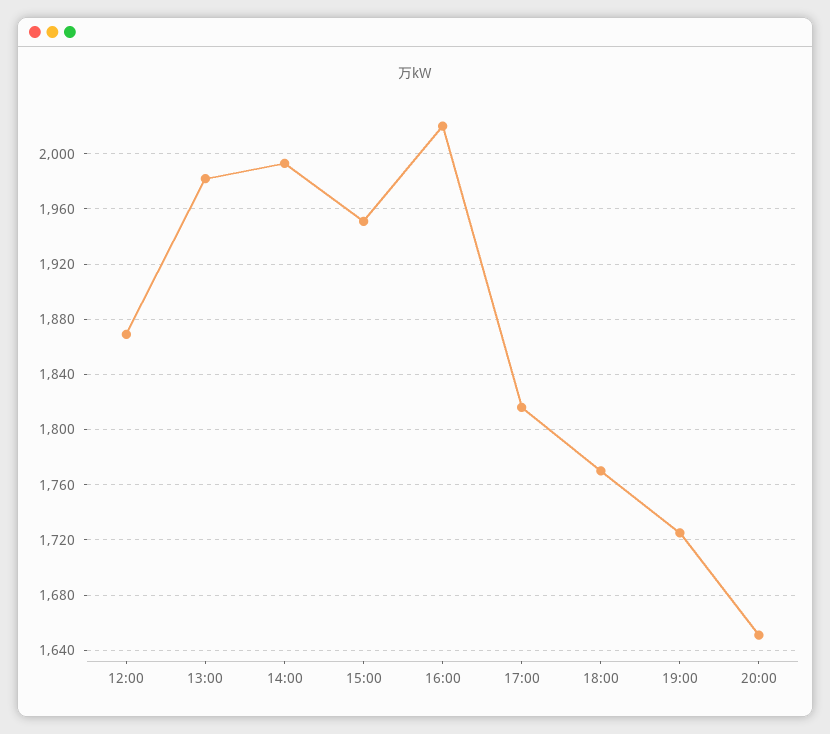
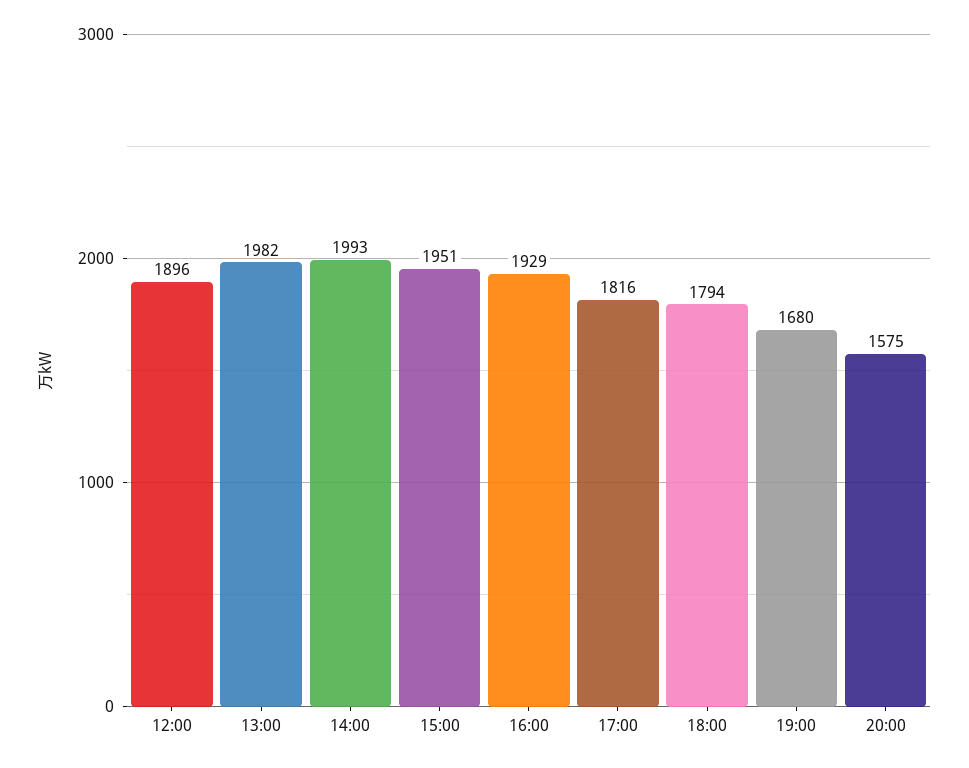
12:00: 1870 -> 1896
16:00: 2020 -> 1929
18:00: 1770 -> 1794
19:00: 1725 -> 1680
20:00: 1650 -> 1575

